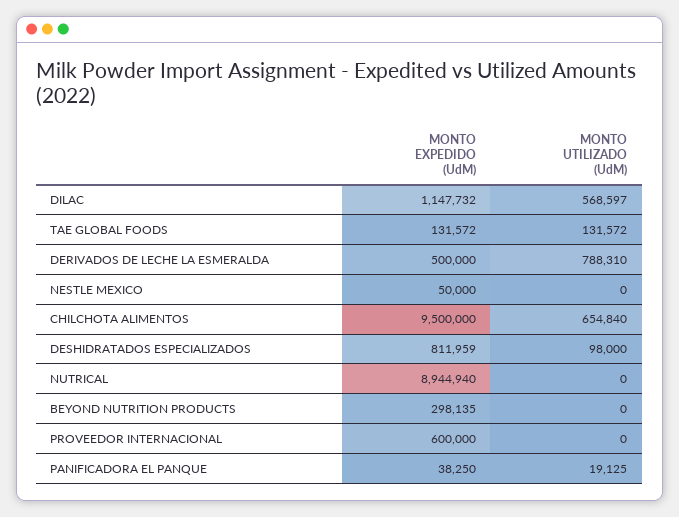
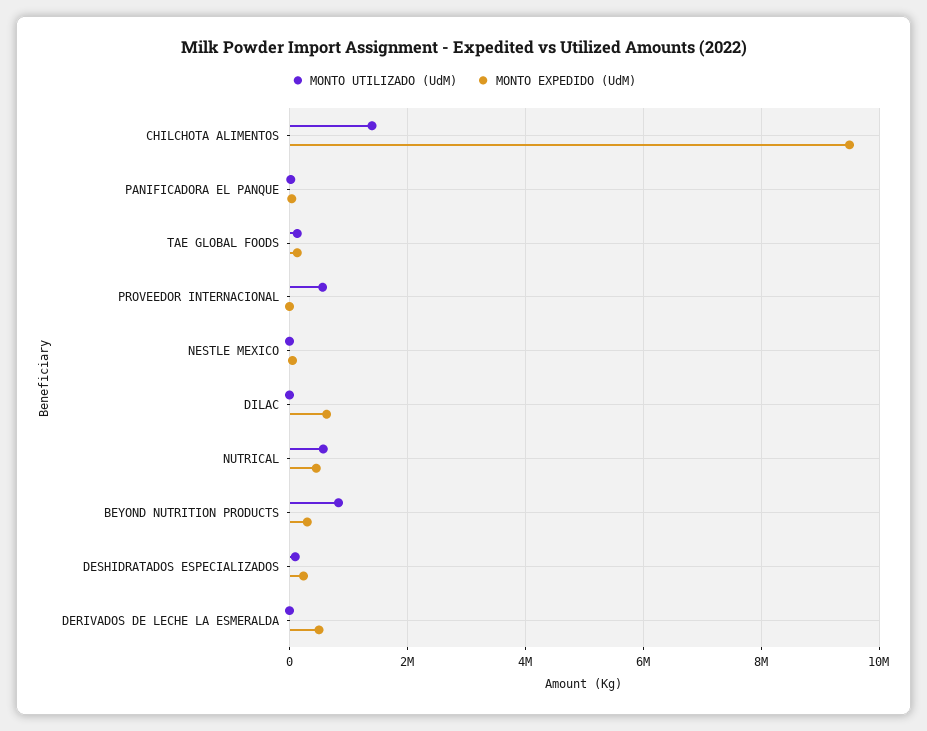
MONTO EXPEDIDO (UdM), DILAC: 1147732 -> 600000
MONTO UTILIZADO (UdM), DILAC: 568597 -> 0
MONTO UTILIZADO (UdM), DERIVADOS DE LECHE LA ESMERALDA: 788310 -> 0
MONTO UTILIZADO (UdM), CHILCHOTA ALIMENTOS: 654840 -> 1400000
MONTO EXPEDIDO (UdM), DESHIDRATADOS ESPECIALIZADOS: 811959 -> 200000
MONTO EXPEDIDO (UdM), NUTRICAL: 8944940 -> 400000
MONTO UTILIZADO (UdM), NUTRICAL: 0 -> 600000
MONTO UTILIZADO (UdM), BEYOND NUTRITION PRODUCTS: 0 -> 800000
MONTO EXPEDIDO (UdM), PROVEEDOR INTERNACIONAL: 600000 -> 0
MONTO UTILIZADO (UdM), PROVEEDOR INTERNACIONAL: 0 -> 600000

